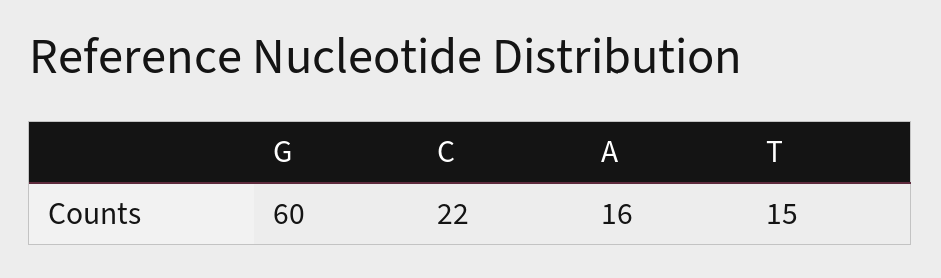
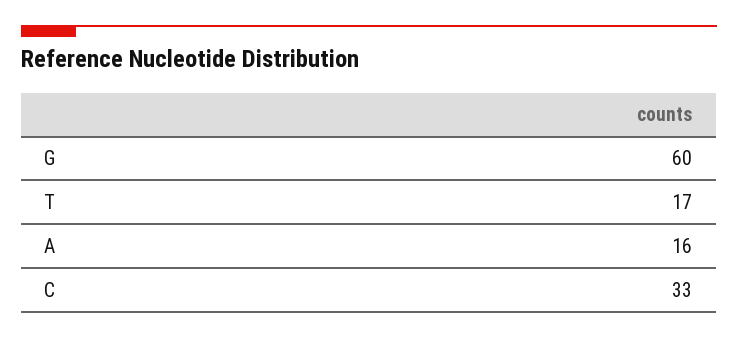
C: 22 -> 33
T: 15 -> 17

